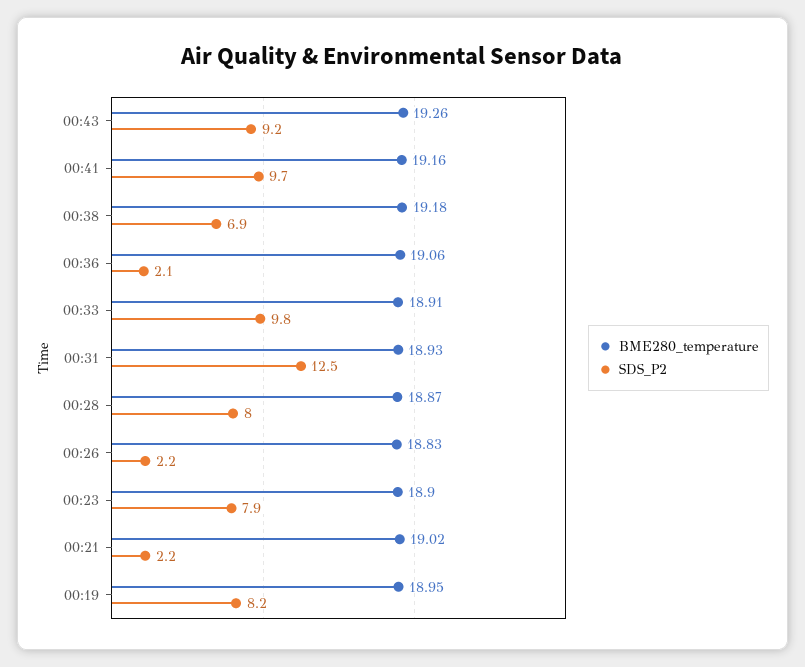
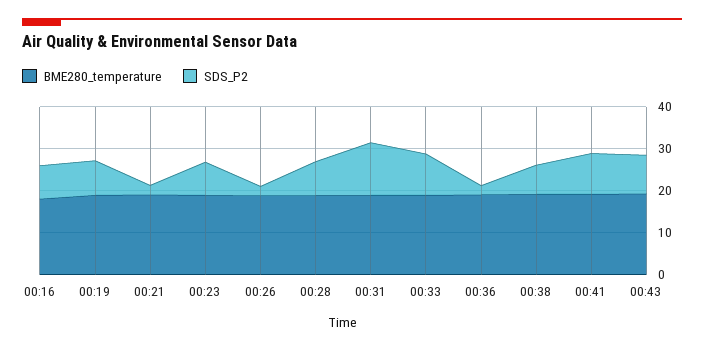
BME280_temperature, 00:16: none -> 18
SDS_P2, 00:16: none -> 8

